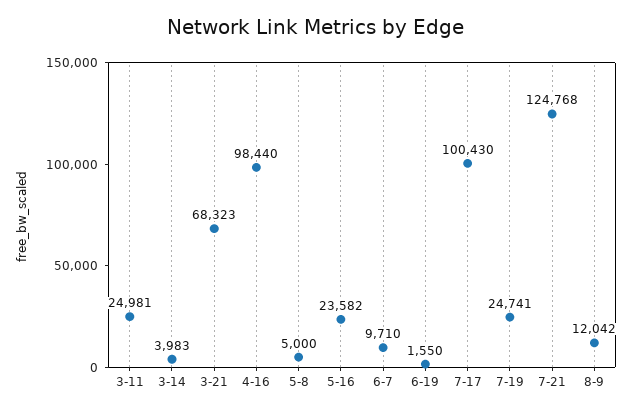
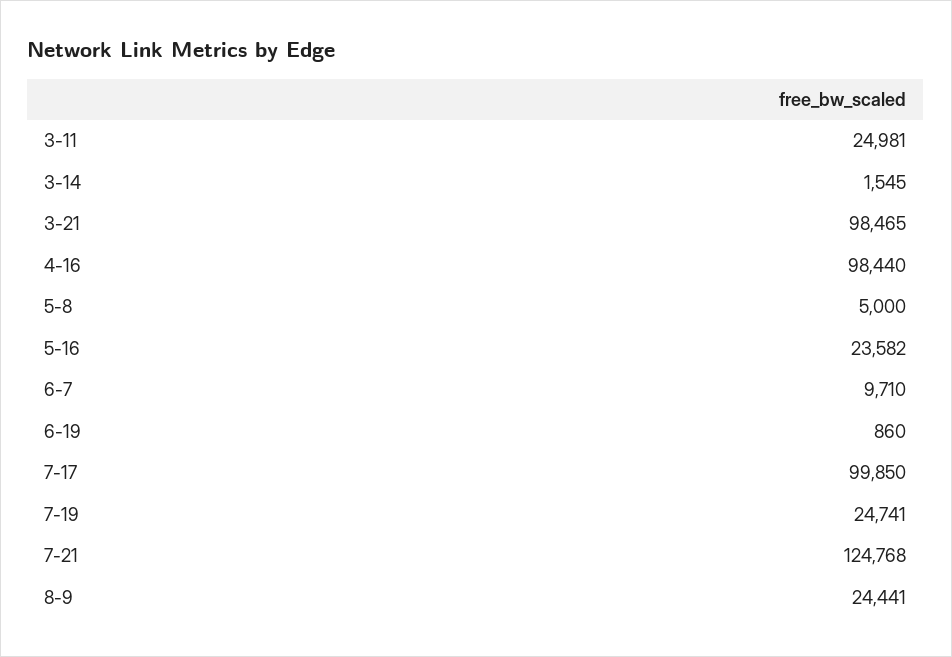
3-14: 3983 -> 1545
3-21: 68323 -> 98465
6-19: 1550 -> 860
7-17: 100430 -> 99850
8-9: 12042 -> 24441

